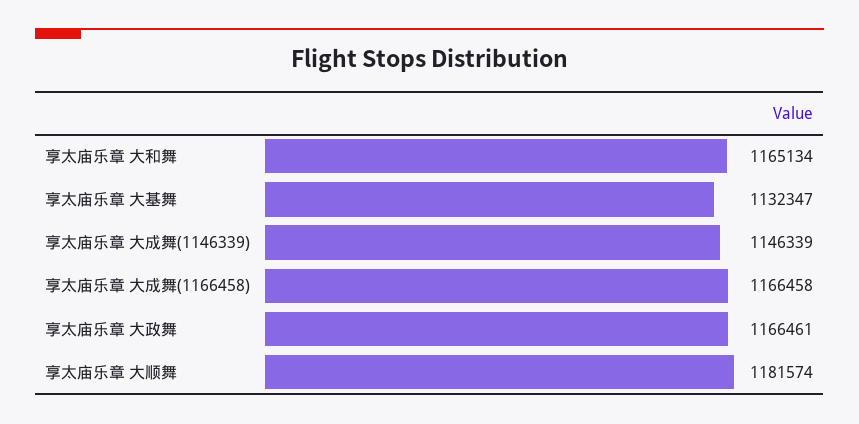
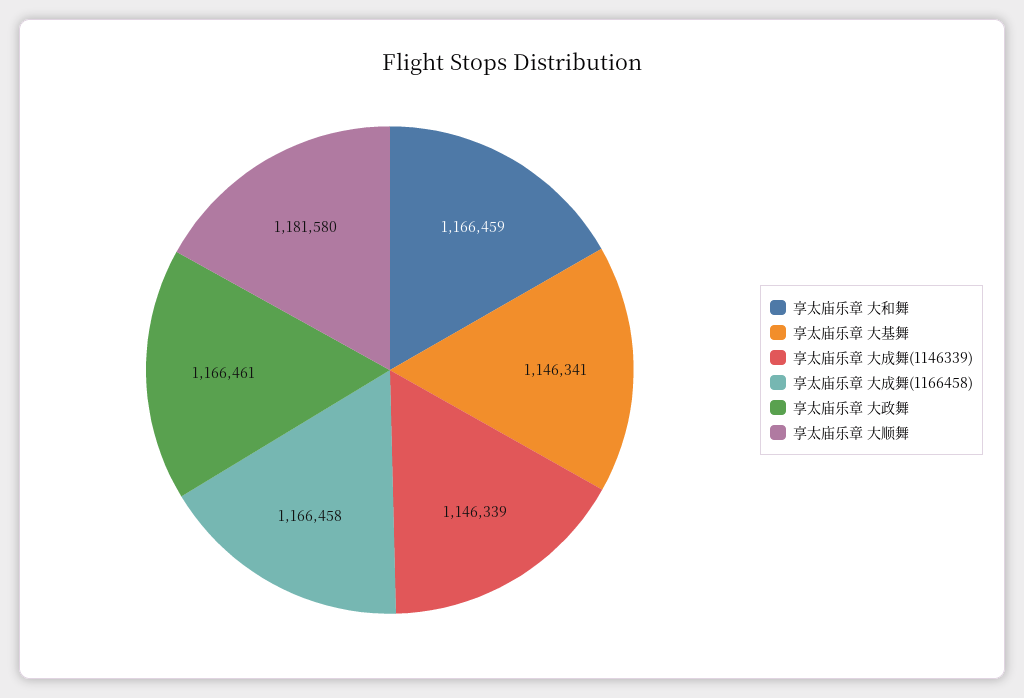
享太庙乐章 大和舞: 1165134 -> 1166459
享太庙乐章 大基舞: 1132347 -> 1146341
享太庙乐章 大顺舞: 1181574 -> 1181580

